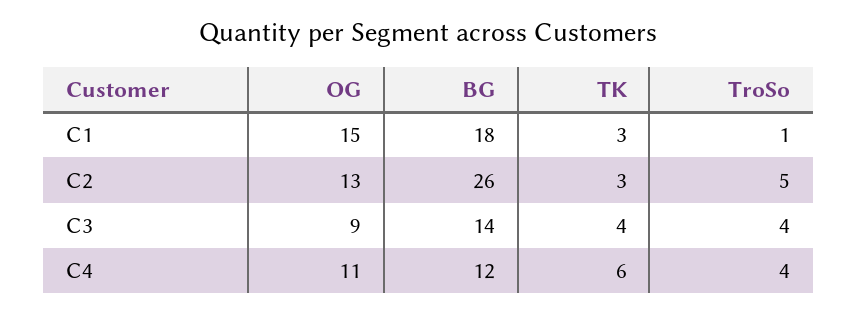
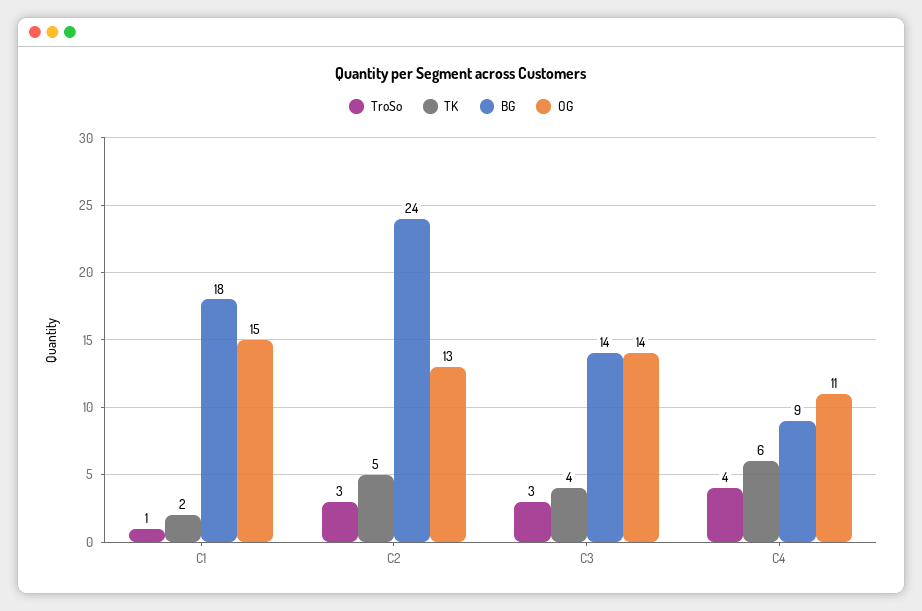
TK, C1: 3 -> 2
BG, C2: 26 -> 24
TK, C2: 3 -> 5
TroSo, C2: 5 -> 3
OG, C3: 9 -> 14
TroSo, C3: 4 -> 3
BG, C4: 12 -> 9

